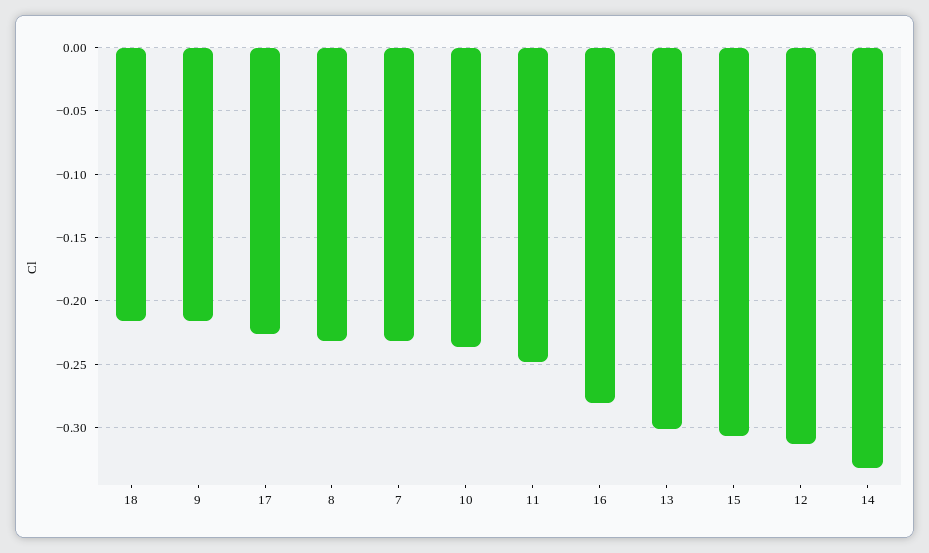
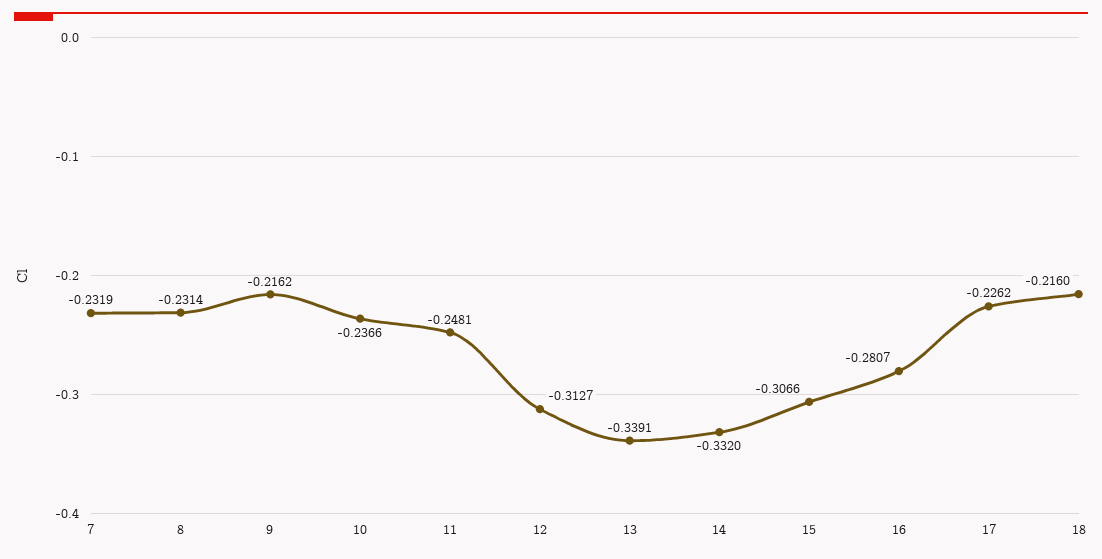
13: -0.3 -> -0.3391

